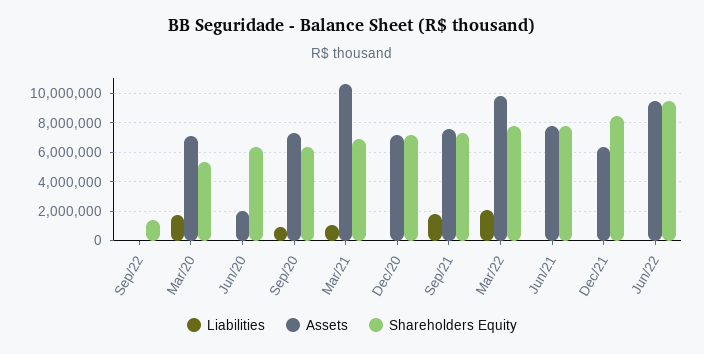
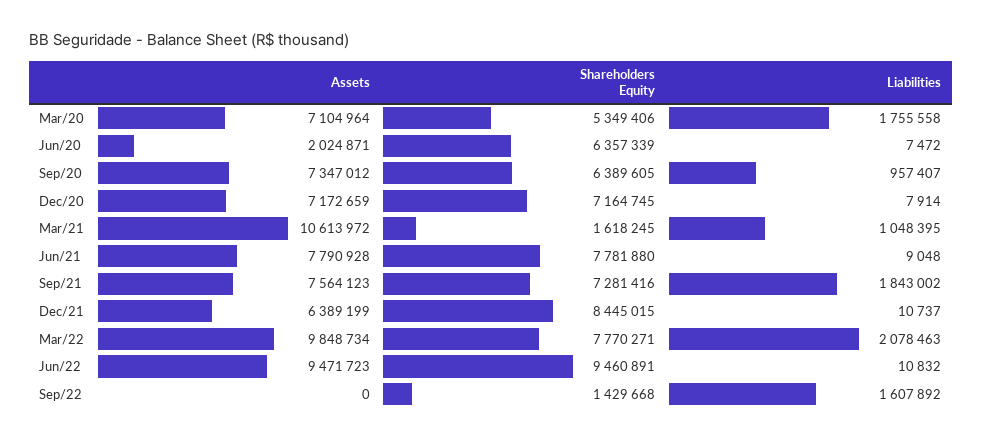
Liabilities, Sep/22: 0 -> 1607892
Shareholders Equity, Mar/21: 7000000 -> 1618245

